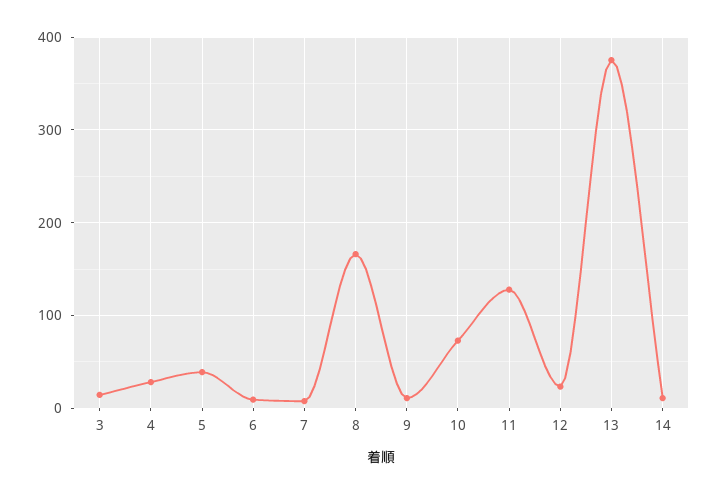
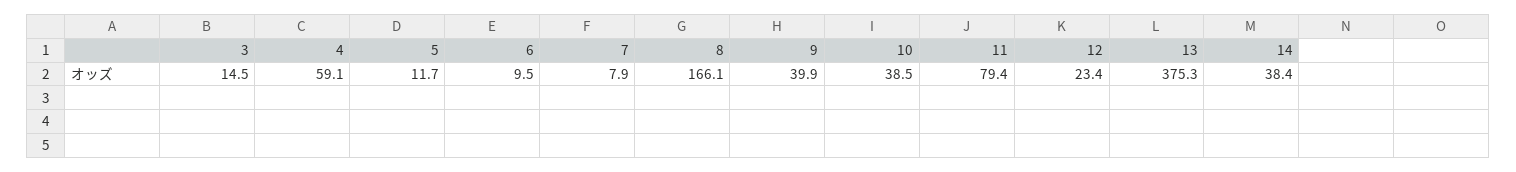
4: 30 -> 59.1
5: 40 -> 11.7
9: 10 -> 39.9
10: 70 -> 38.5
11: 130 -> 79.4
14: 10 -> 38.4

